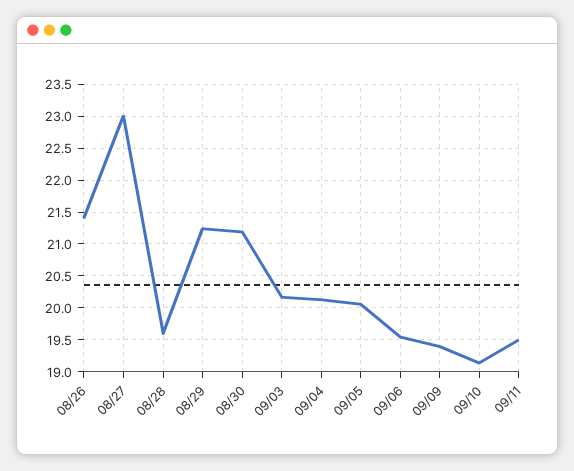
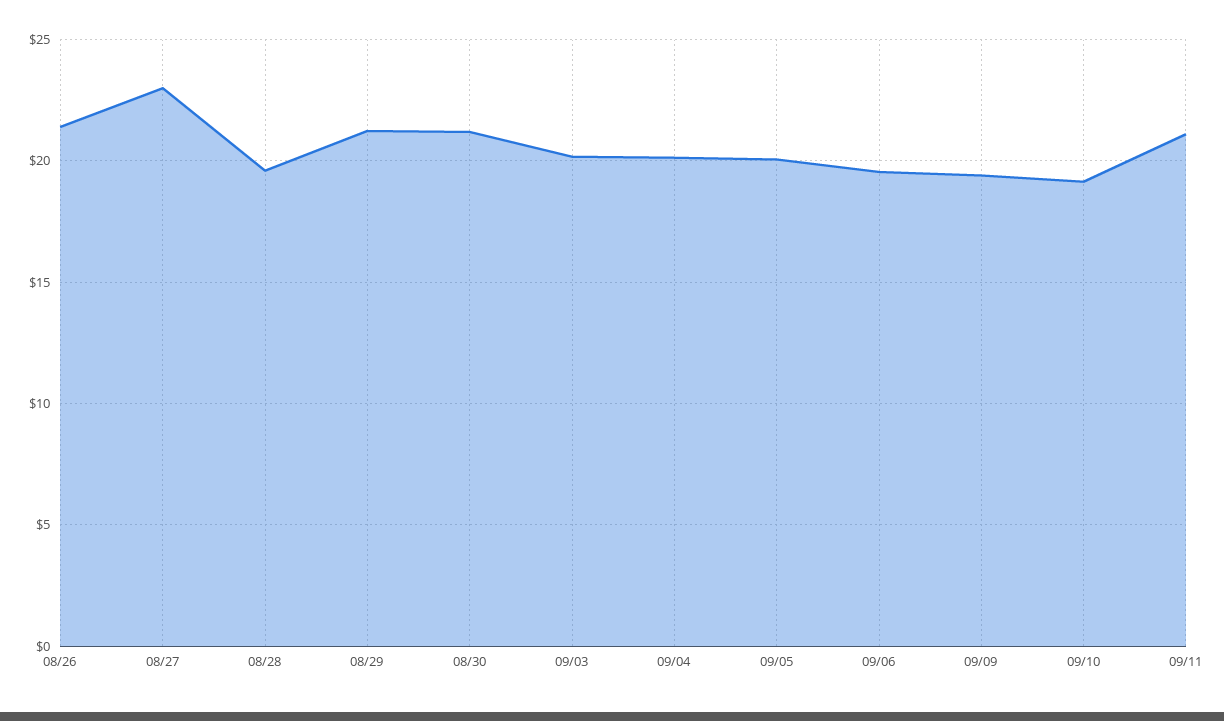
09/11: 19.5 -> 21

